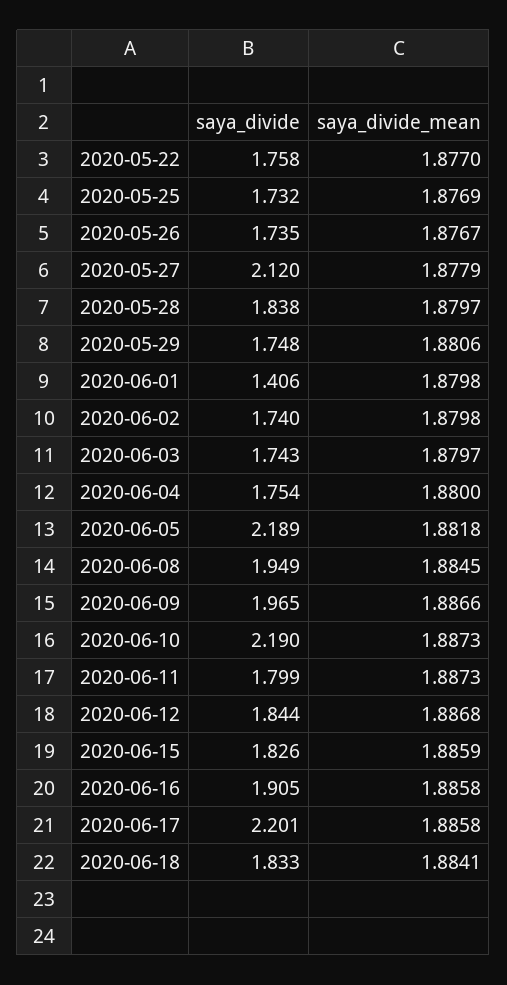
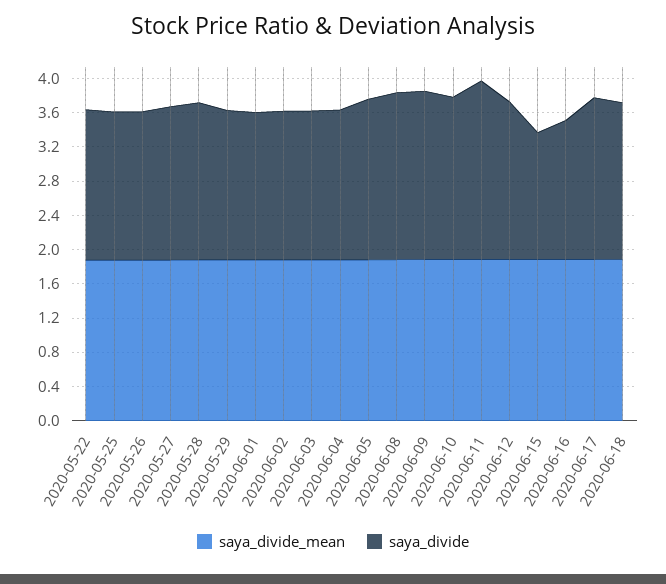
saya_divide, 2020-05-27: 2.12 -> 1.8
saya_divide, 2020-06-01: 1.406 -> 1.7
saya_divide, 2020-06-05: 2.189 -> 1.9
saya_divide, 2020-06-10: 2.19 -> 1.9
saya_divide, 2020-06-11: 1.799 -> 2.1
saya_divide, 2020-06-15: 1.826 -> 1.5
saya_divide, 2020-06-16: 1.905 -> 1.6
saya_divide, 2020-06-17: 2.201 -> 1.9

